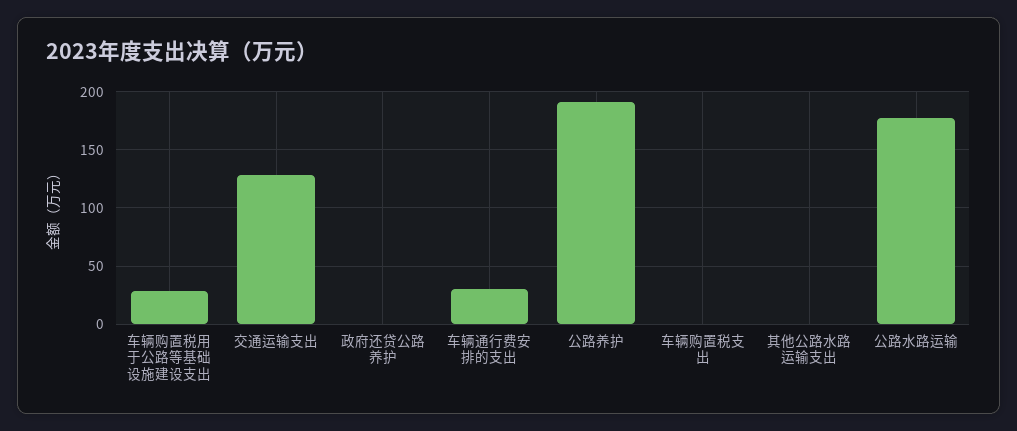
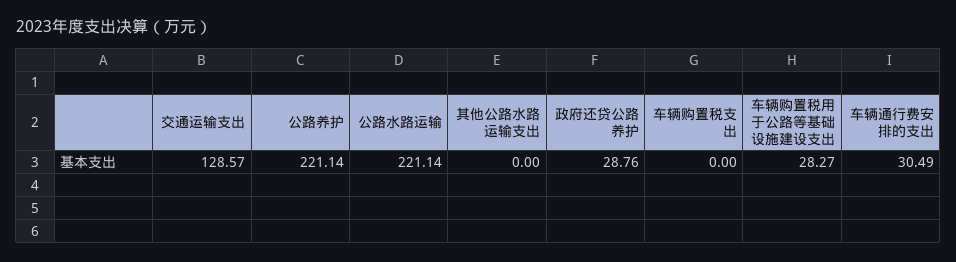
政府还贷公路养护: 0 -> 28.76
公路养护: 190 -> 221.14
公路水路运输: 180 -> 221.14

